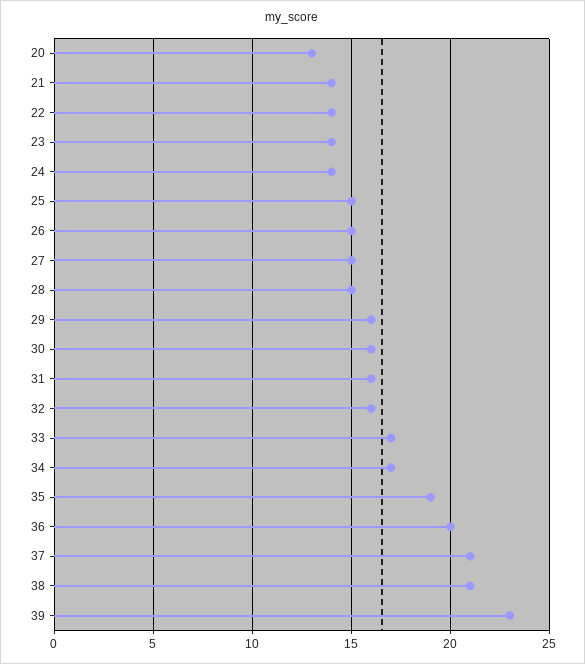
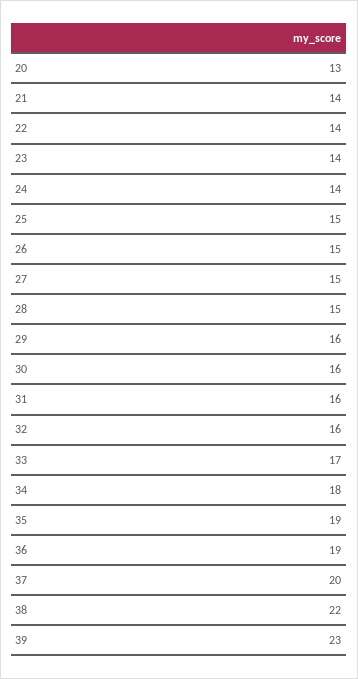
34: 17 -> 18
36: 20 -> 19
37: 21 -> 20
38: 21 -> 22

